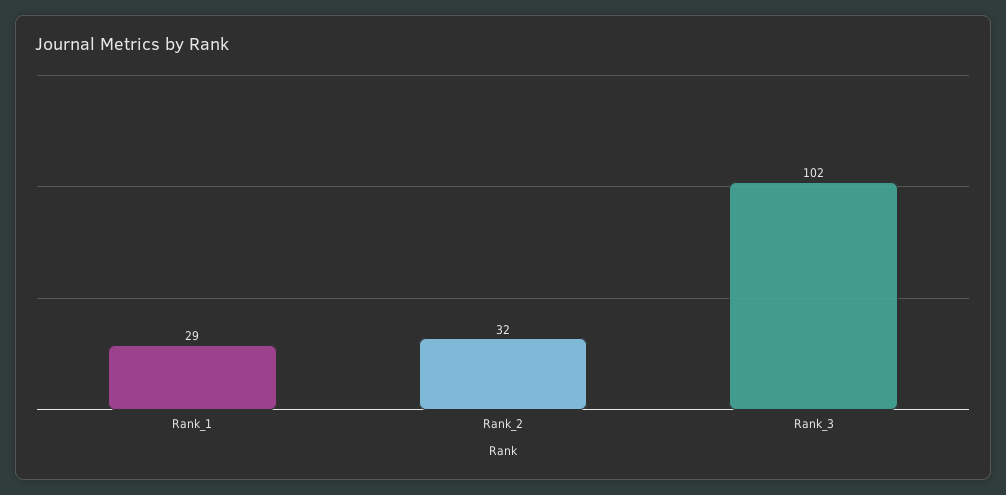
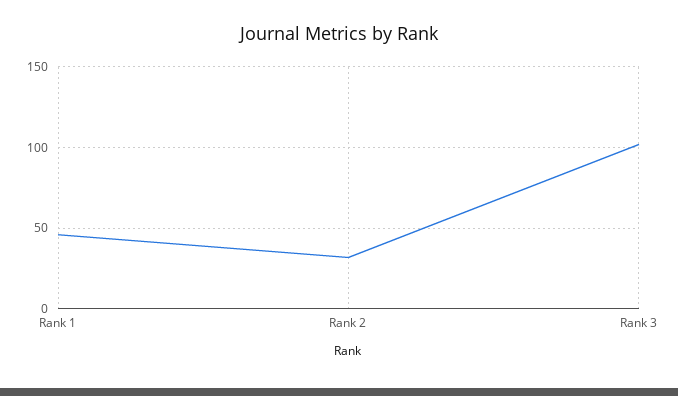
Rank_1: 29 -> 45

